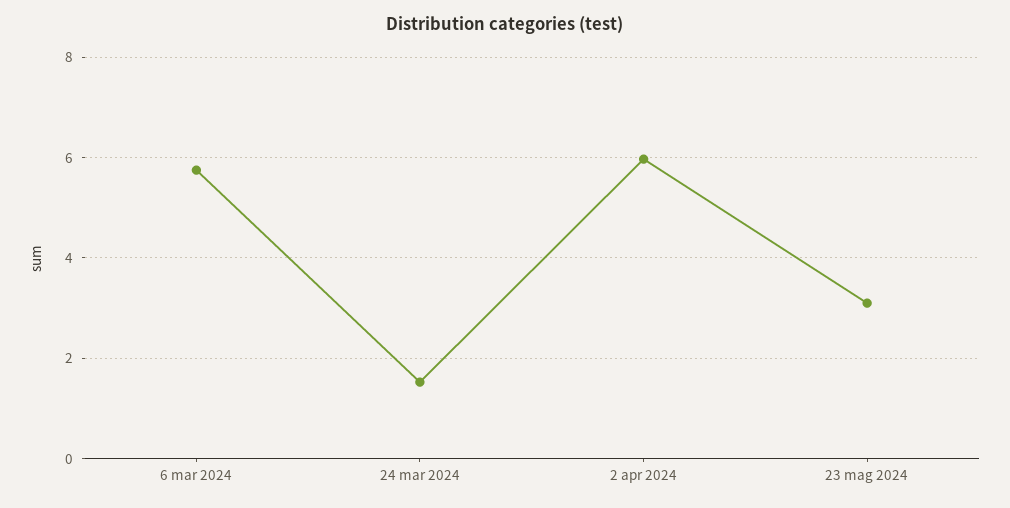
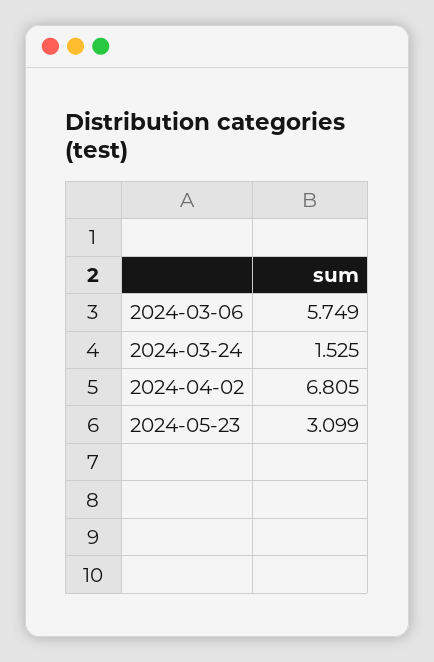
2 apr 2024: 6 -> 6.805

